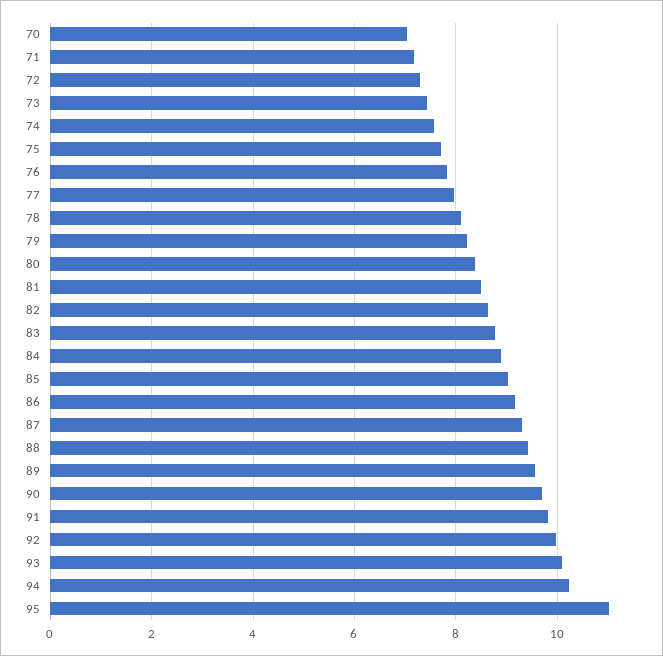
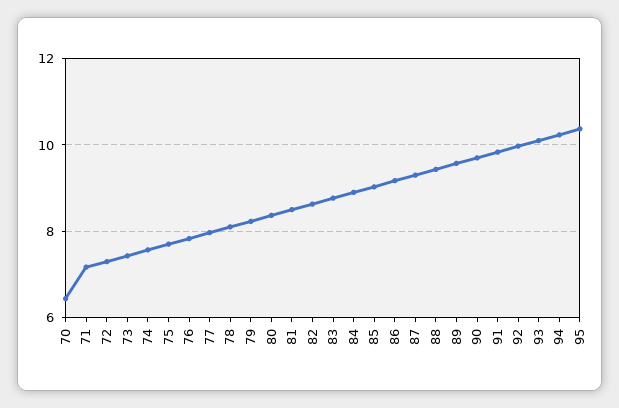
70: 7 -> 6.4
95: 11 -> 10.4

